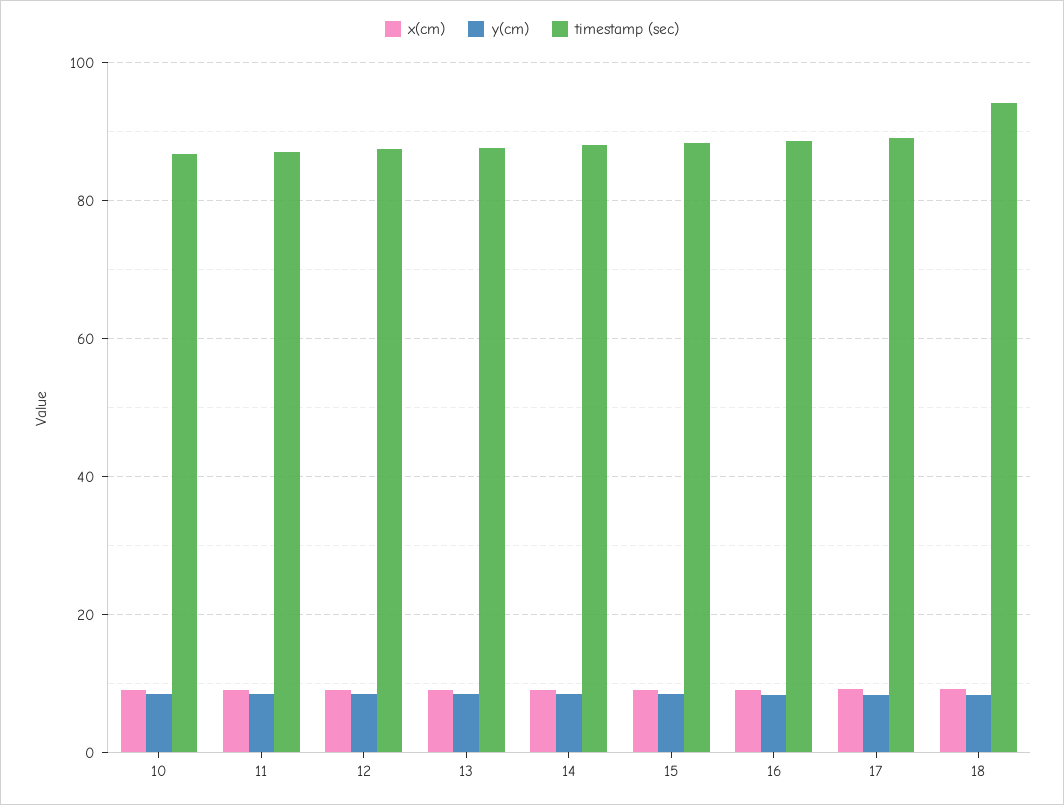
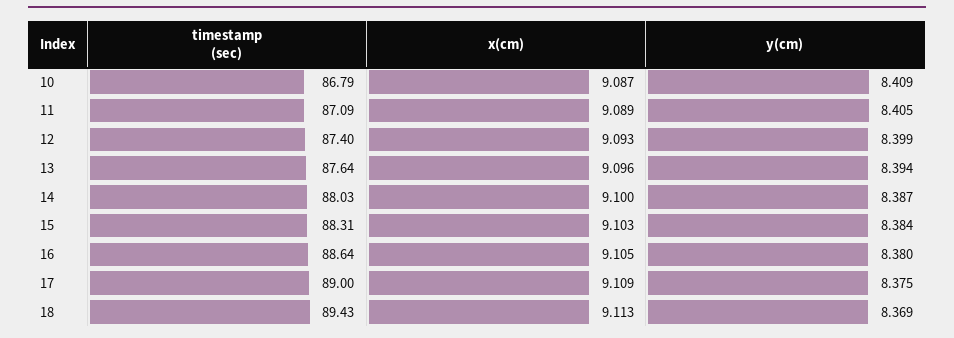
timestamp (sec), 18: 94 -> 89.43

